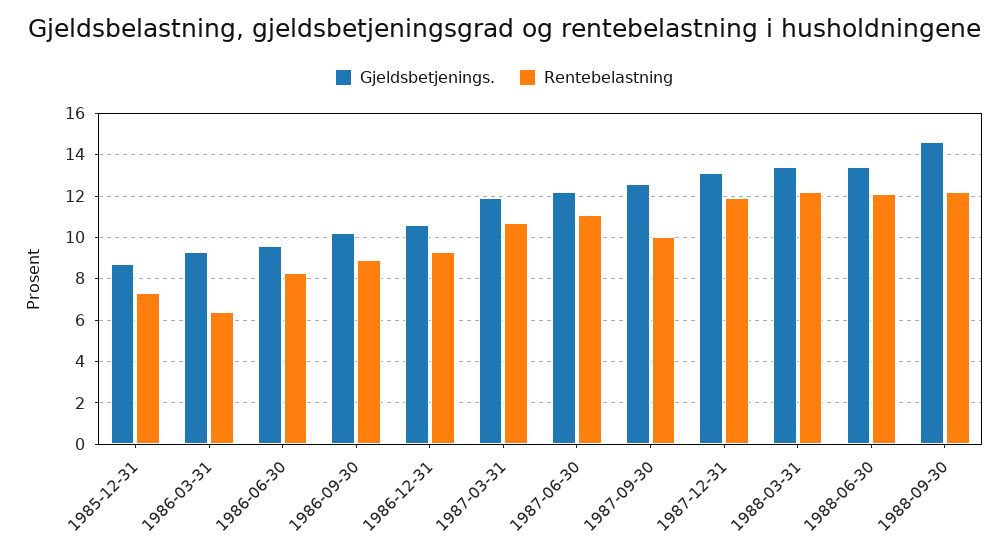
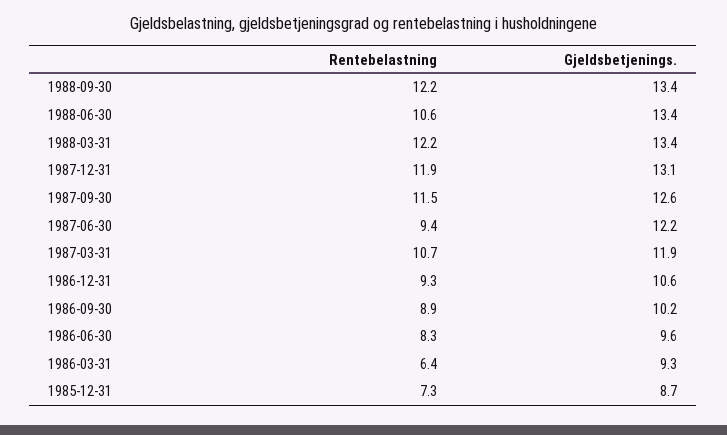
Rentebelastning, 1987-06-30: 11 -> 9.4
Rentebelastning, 1987-09-30: 10 -> 11.5
Rentebelastning, 1988-06-30: 12 -> 10.6
Gjeldsbetjenings., 1988-09-30: 14.5 -> 13.4

